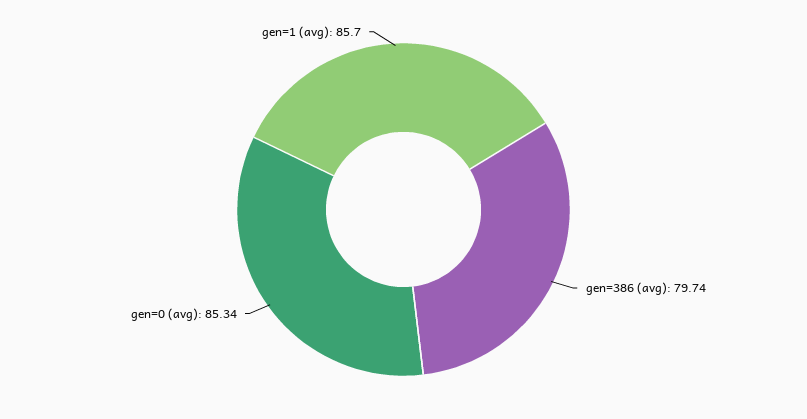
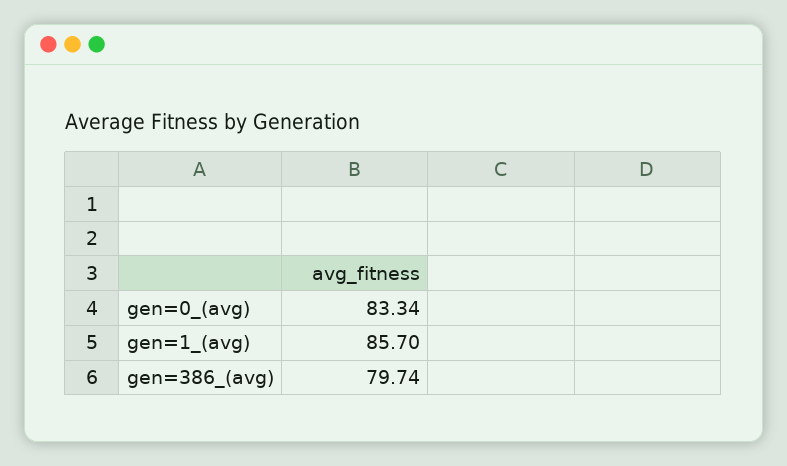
gen=0 (avg): 85.34 -> 83.34

